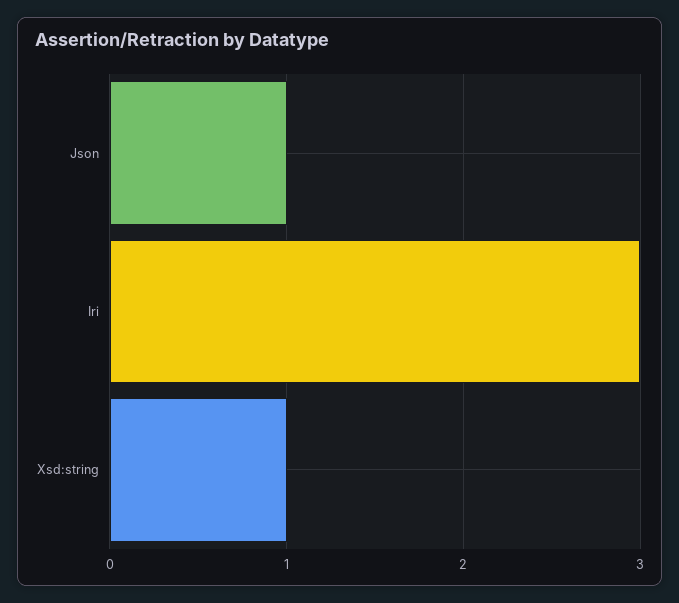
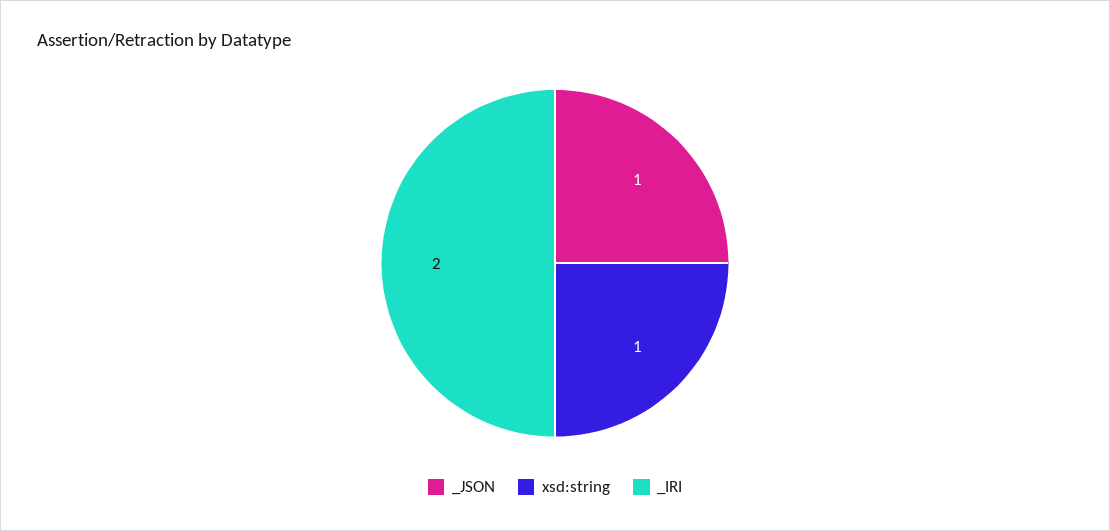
Iri: 3 -> 2

